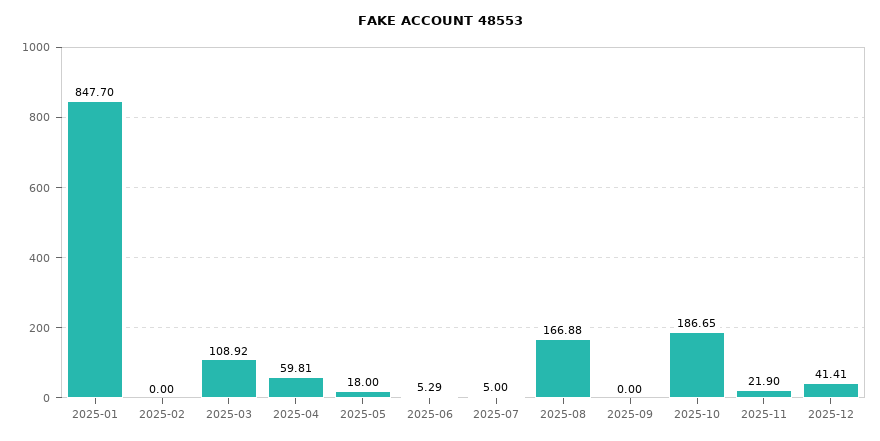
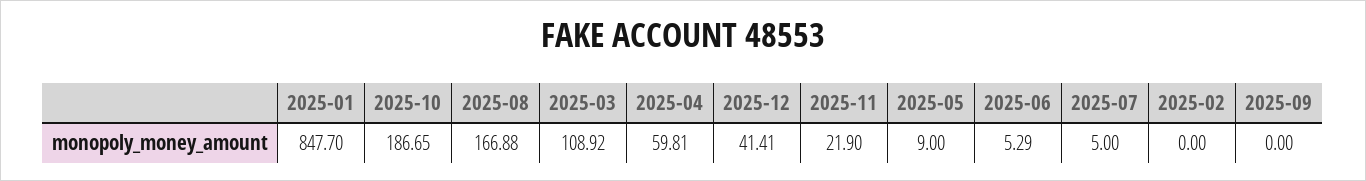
2025-05: 18 -> 9

